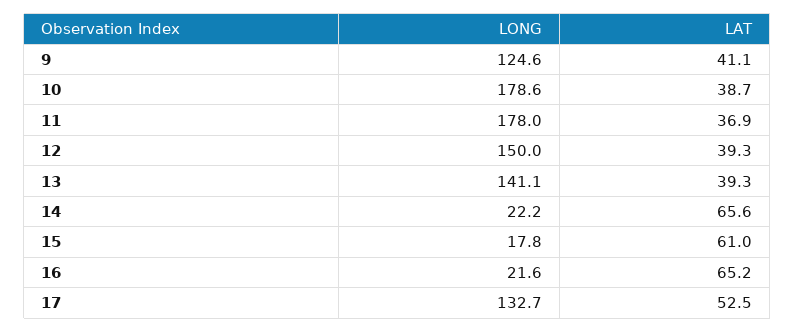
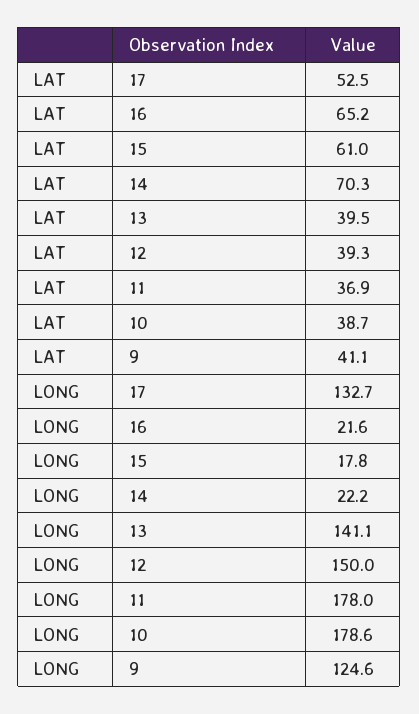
LAT, 13: 39.3 -> 39.5
LAT, 14: 65.6 -> 70.3

